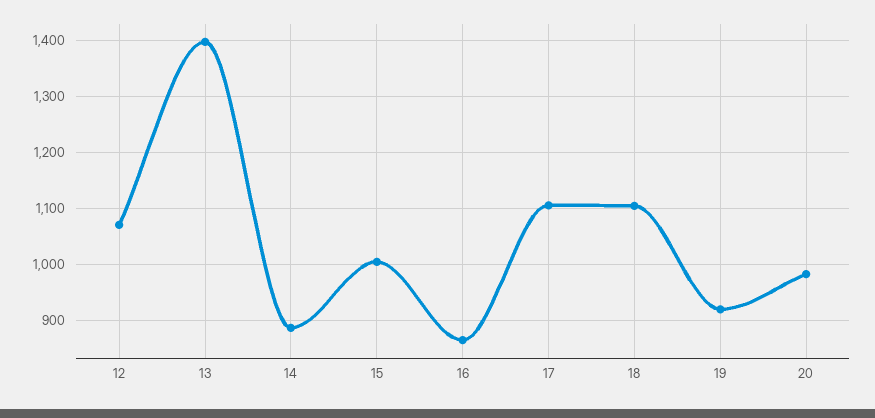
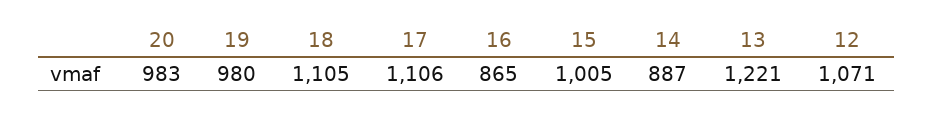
13: 1400 -> 1221
19: 920 -> 980

